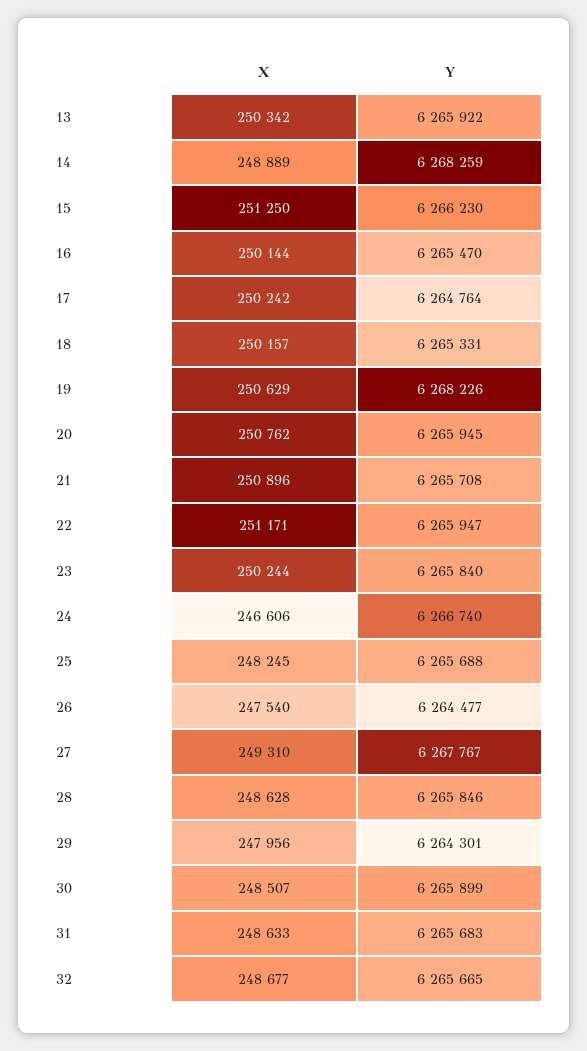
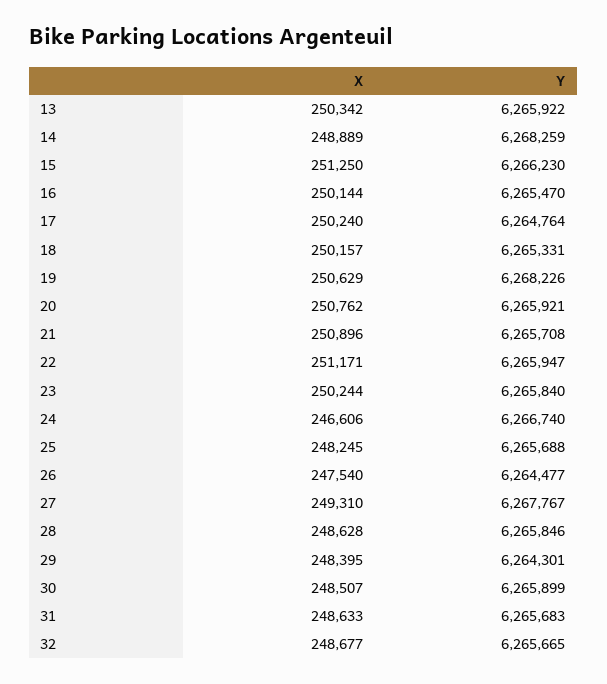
X, 17: 250242 -> 250240
Y, 20: 6265945 -> 6265921
X, 29: 247956 -> 248395

